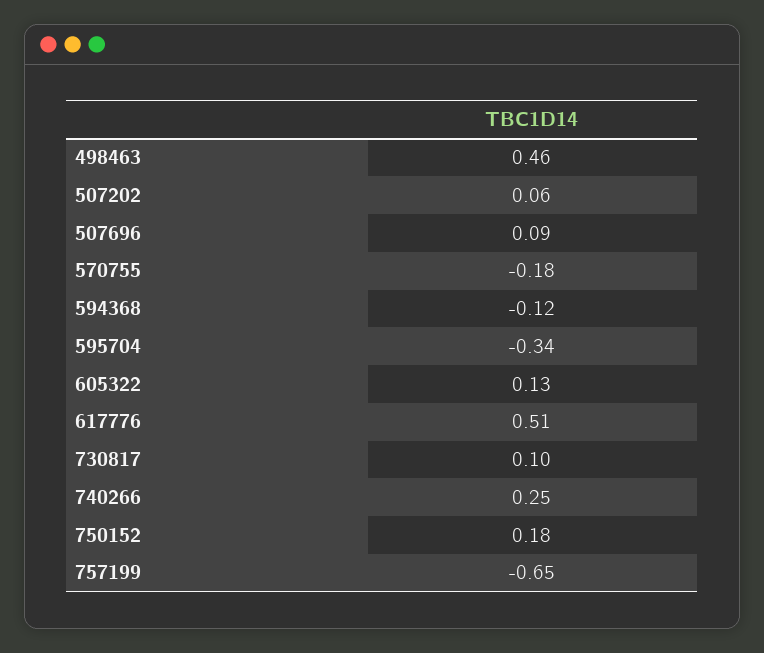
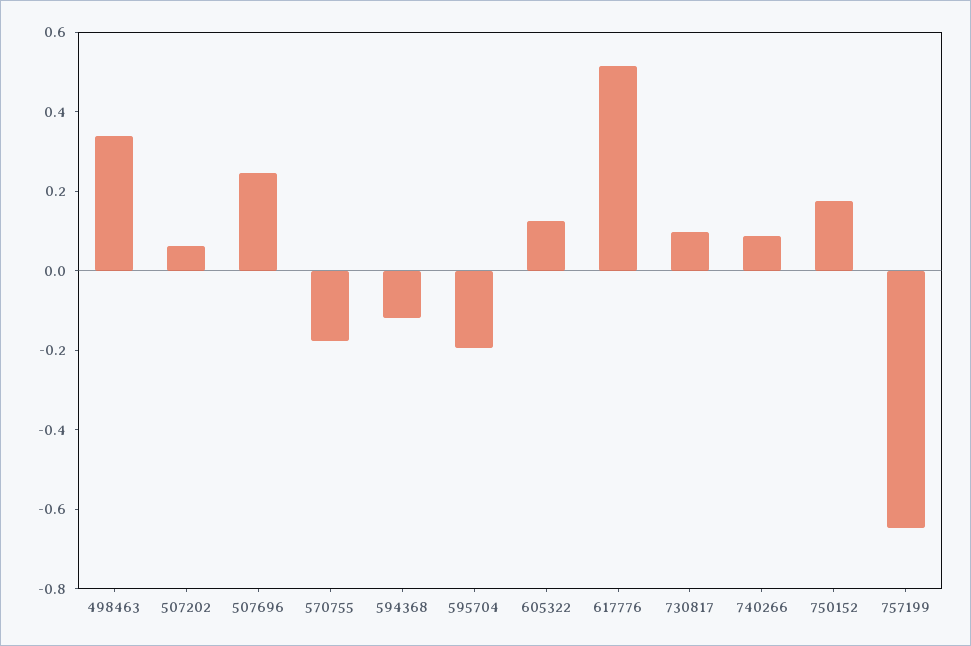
498463: 0.46 -> 0.35
507696: 0.09 -> 0.25
595704: -0.34 -> -0.2
740266: 0.25 -> 0.1

